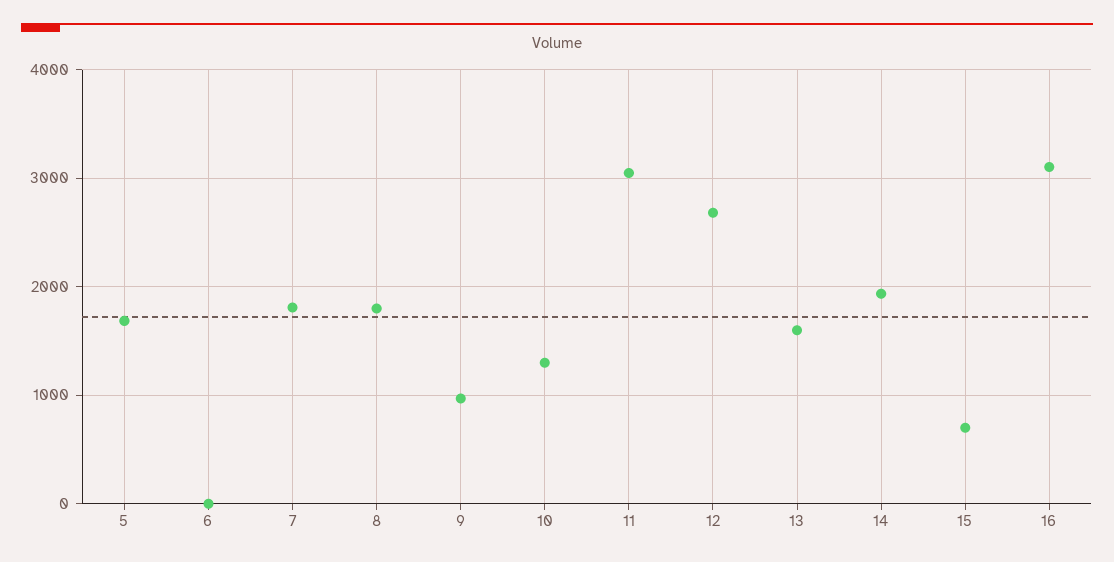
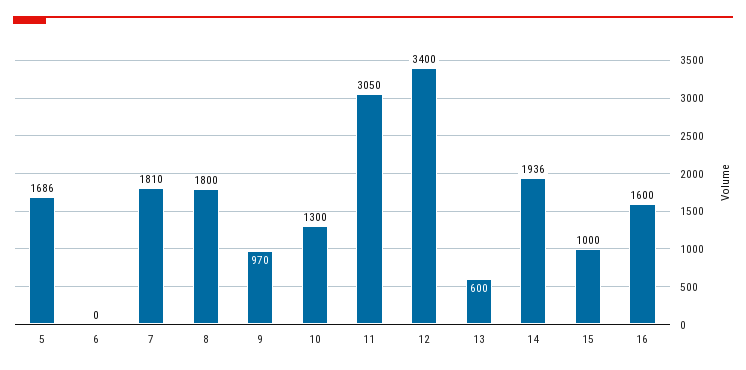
12: 2700 -> 3400
13: 1600 -> 600
15: 700 -> 1000
16: 3100 -> 1600

